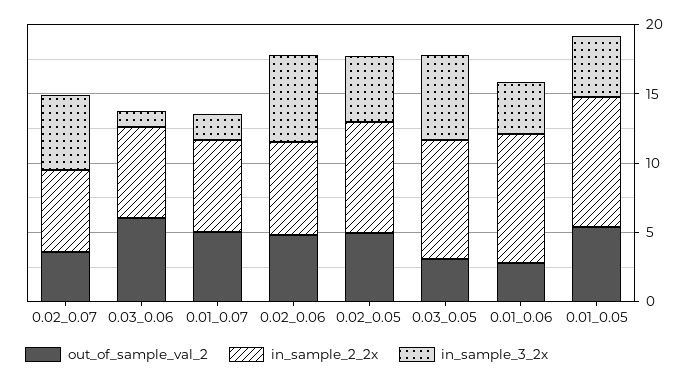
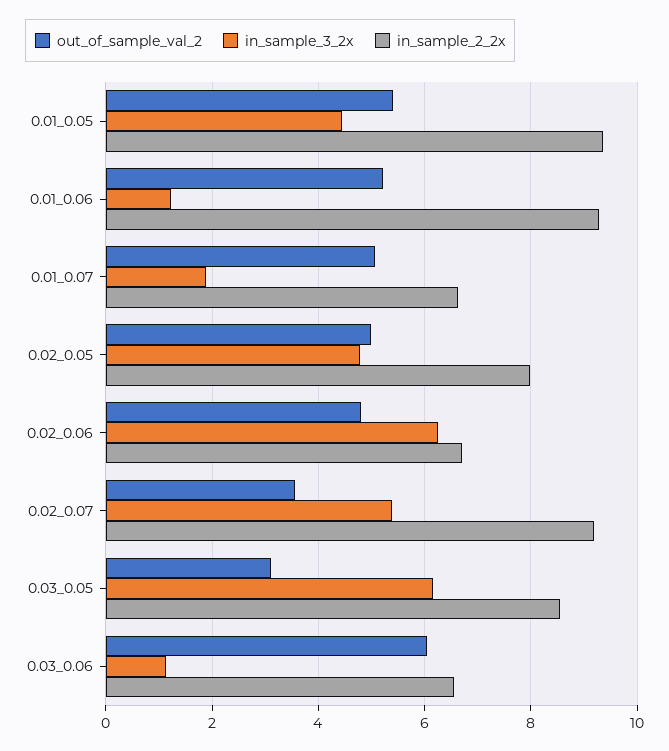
in_sample_2_2x, 0.02_0.07: 6 -> 9.2
out_of_sample_val_2, 0.01_0.06: 3 -> 5.2
in_sample_3_2x, 0.01_0.06: 4 -> 1.2

